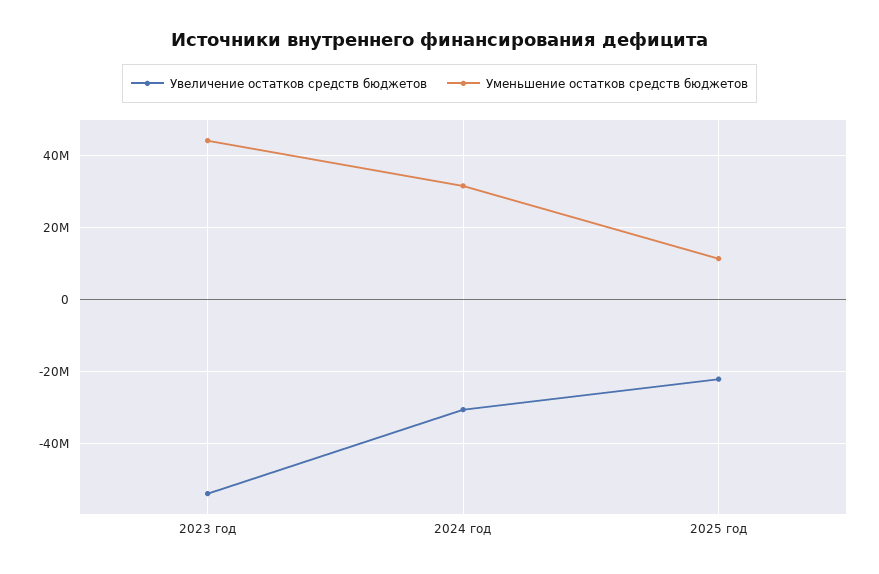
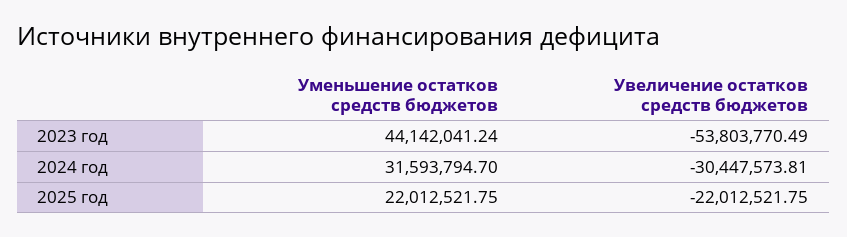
Уменьшение остатков средств бюджетов, 2025 год: 12000000 -> 22012521.75

